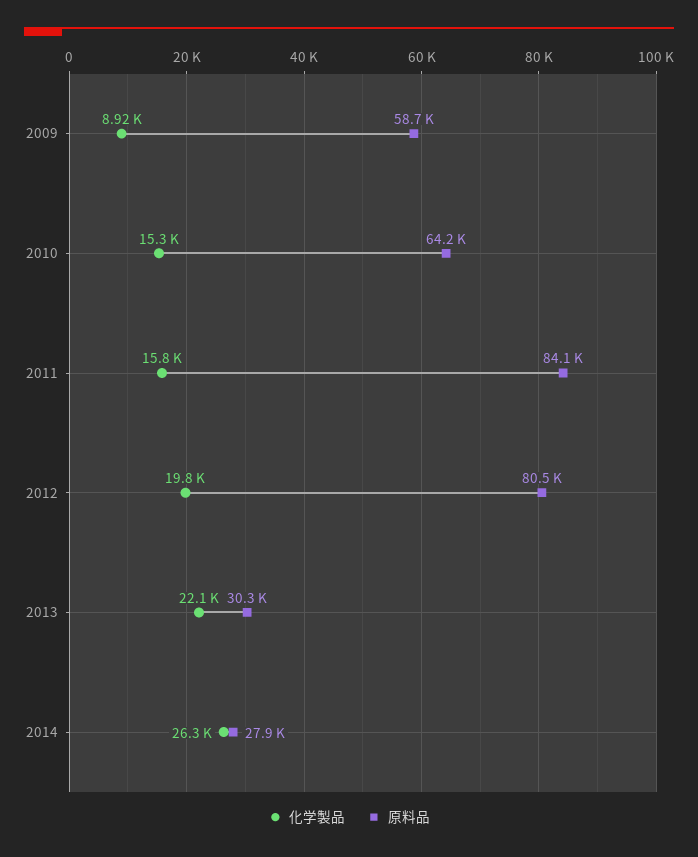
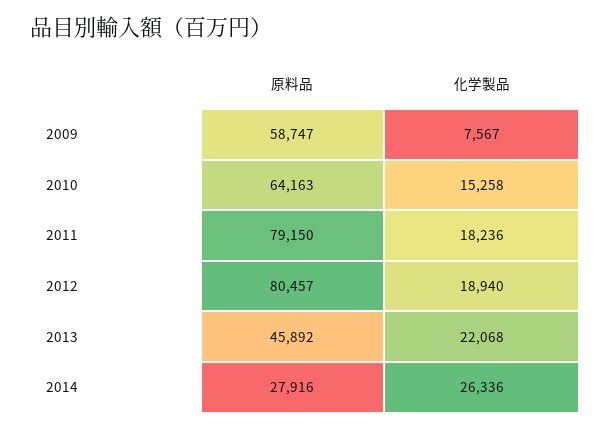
化学製品, 2009: 8920 -> 7567
化学製品, 2011: 15800 -> 18236
原料品, 2011: 84100 -> 79150
化学製品, 2012: 19800 -> 18940
原料品, 2013: 30300 -> 45892

